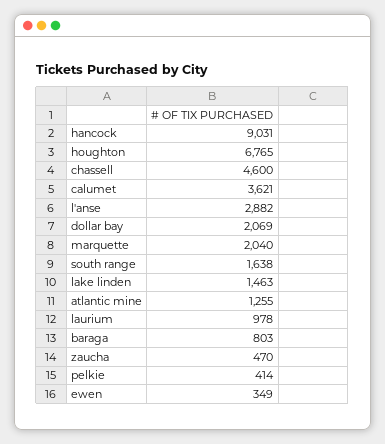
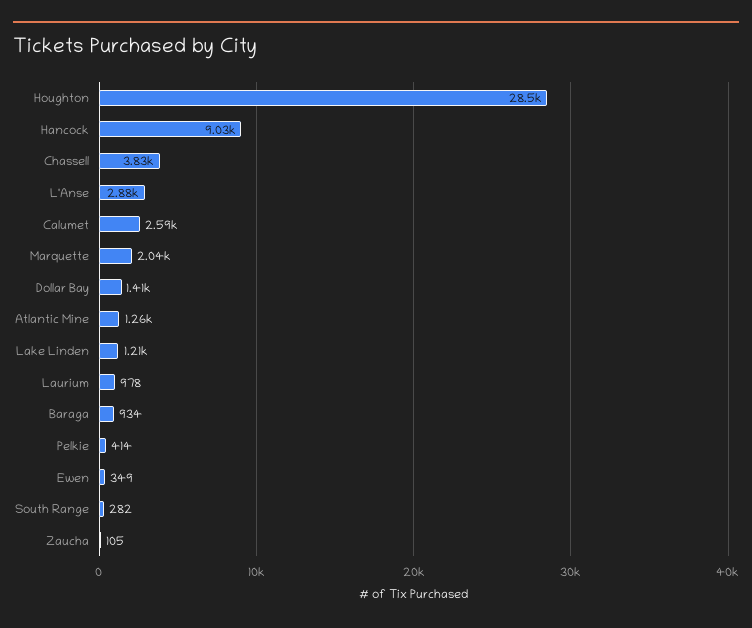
houghton: 6765 -> 28500
chassell: 4600 -> 3830
calumet: 3621 -> 2590
dollar bay: 2069 -> 1410
south range: 1638 -> 282
lake linden: 1463 -> 1210
baraga: 803 -> 934
zaucha: 470 -> 105

